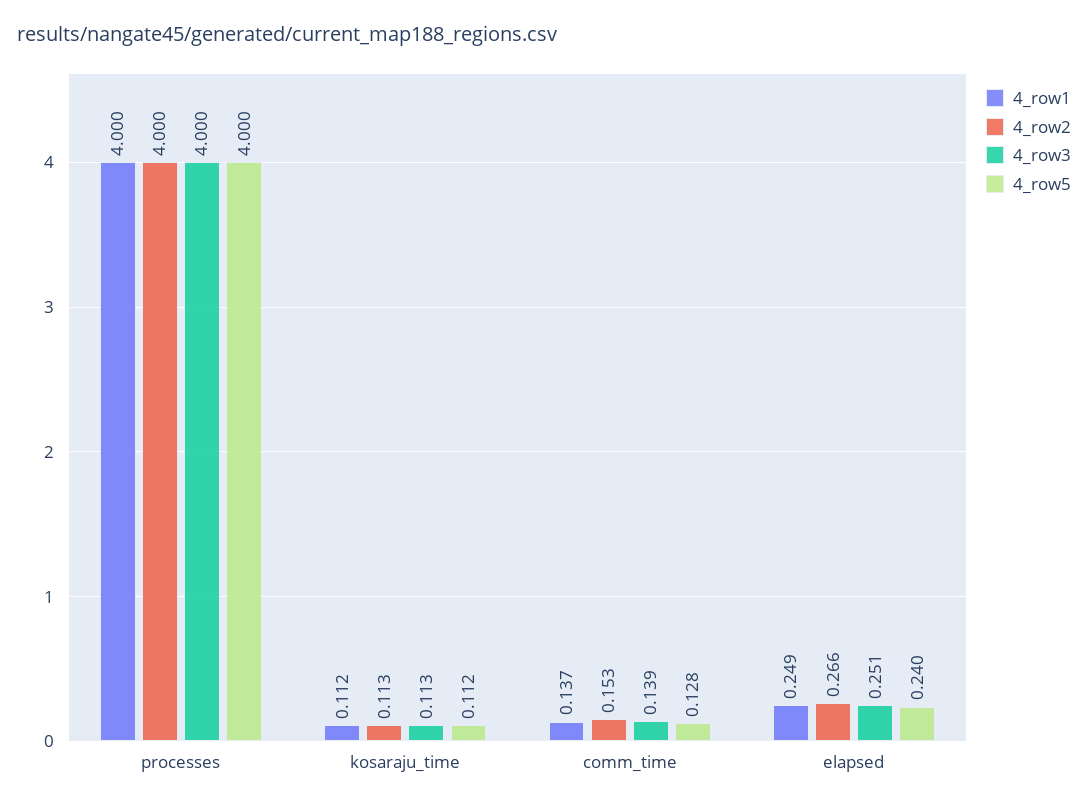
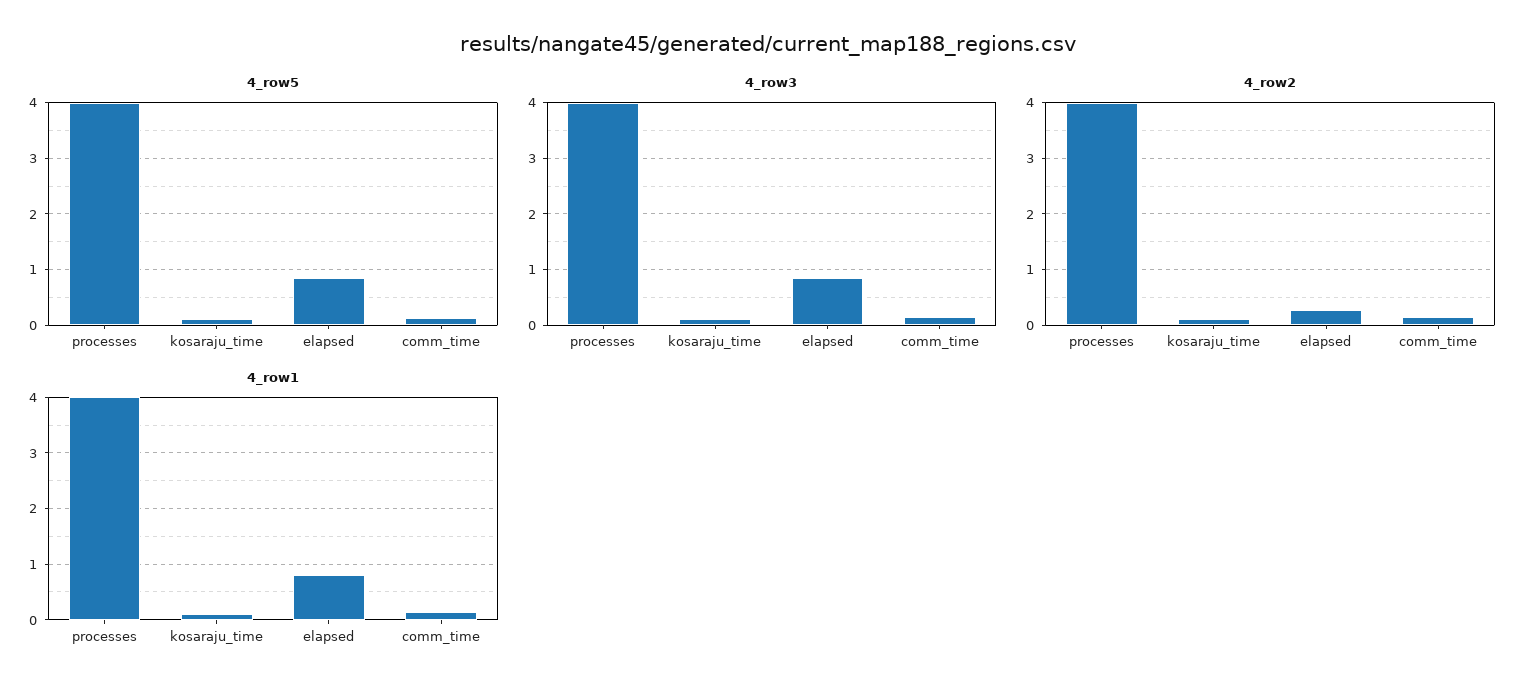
4_row1, elapsed: 0.249 -> 0.8
4_row3, elapsed: 0.251 -> 0.8
4_row5, elapsed: 0.24 -> 0.8

